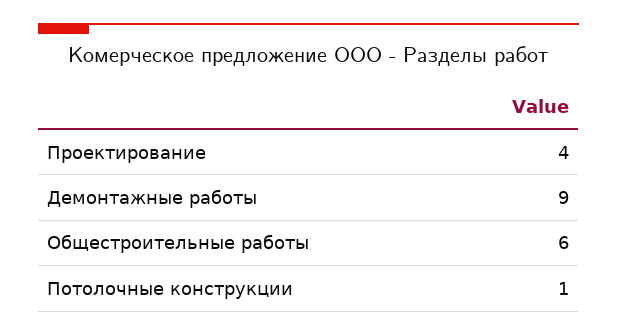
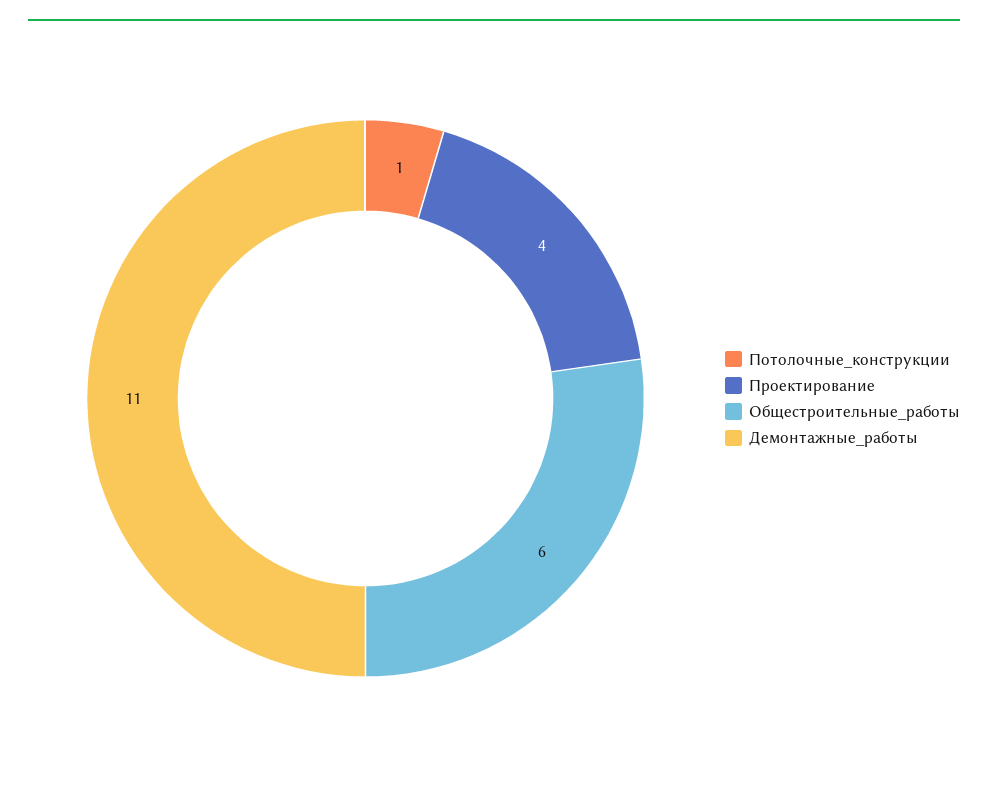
Демонтажные работы: 9 -> 11

